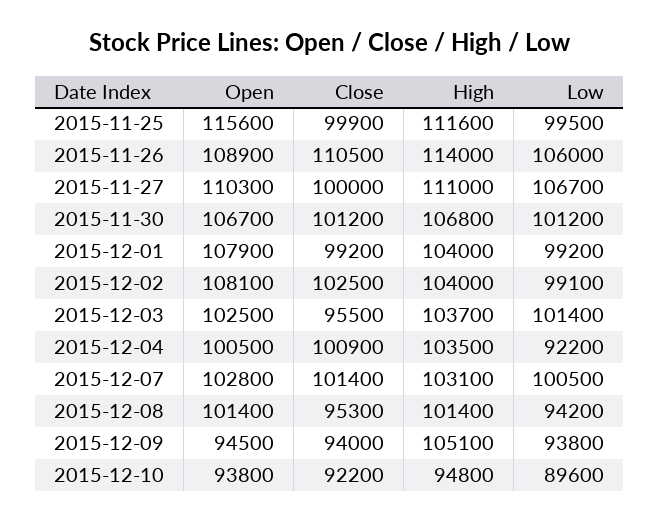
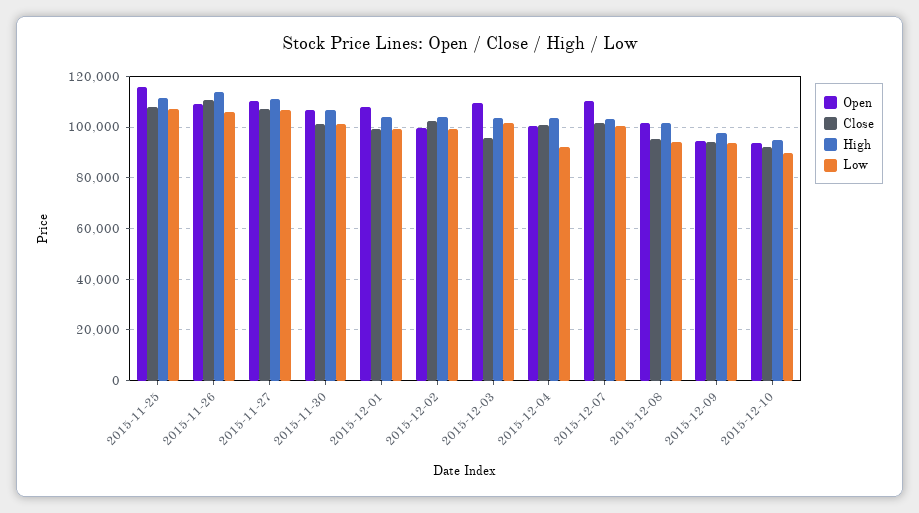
Close, 2015-11-25: 99900 -> 107500
Low, 2015-11-25: 99500 -> 107500
Close, 2015-11-27: 100000 -> 107500
Open, 2015-12-02: 108100 -> 100000
Open, 2015-12-03: 102500 -> 110000
Open, 2015-12-07: 102800 -> 110000
High, 2015-12-09: 105100 -> 97500

